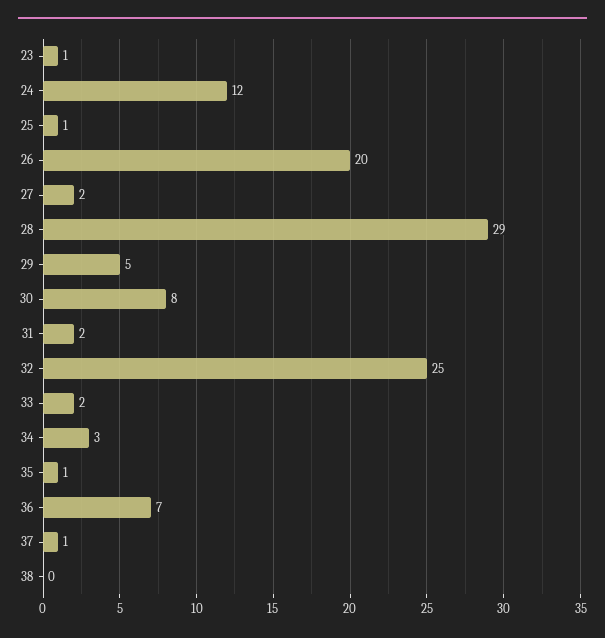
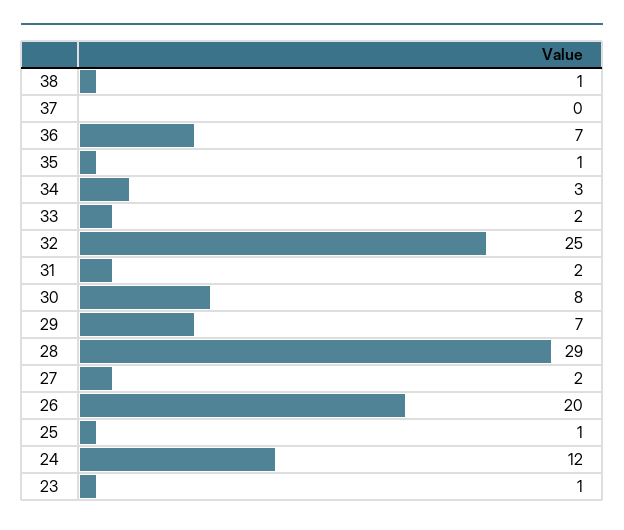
29: 5 -> 7
37: 1 -> 0
38: 0 -> 1

